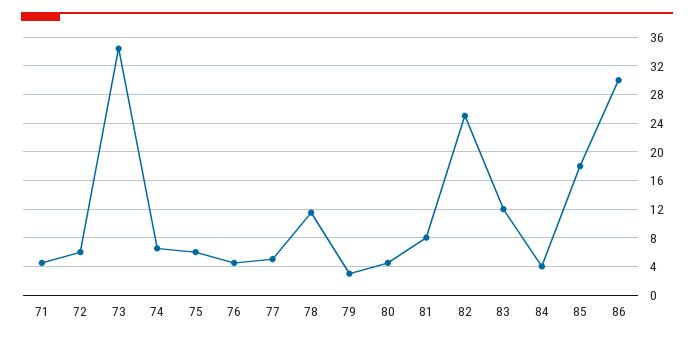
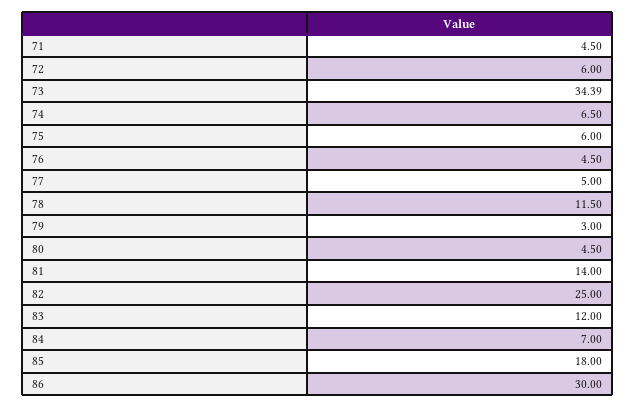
81: 8 -> 14
84: 4 -> 7

